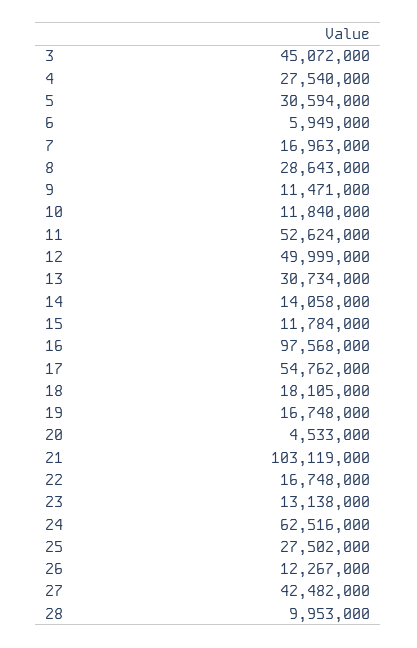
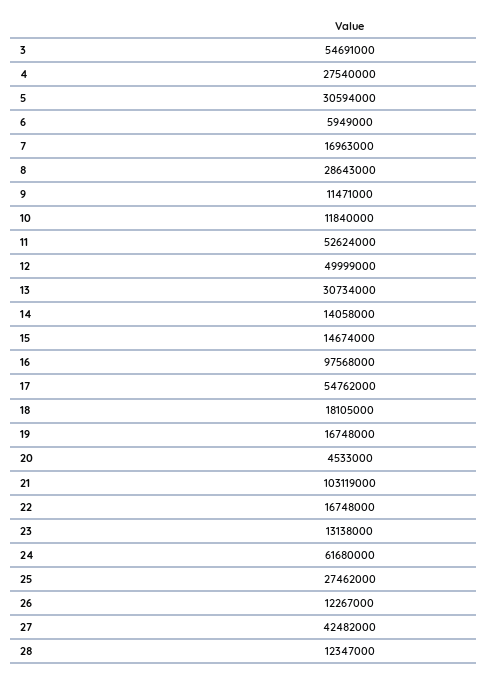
3: 45072000 -> 54691000
15: 11784000 -> 14674000
24: 62516000 -> 61680000
25: 27502000 -> 27462000
28: 9953000 -> 12347000

